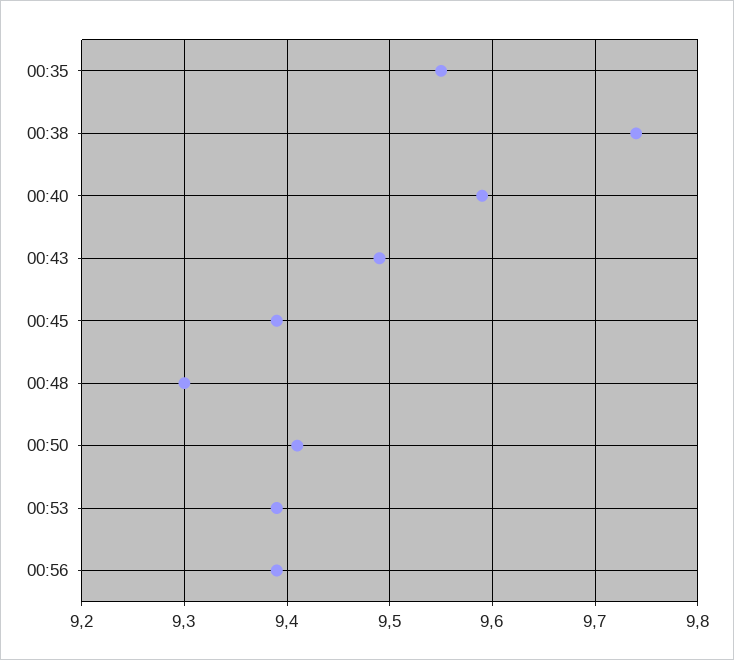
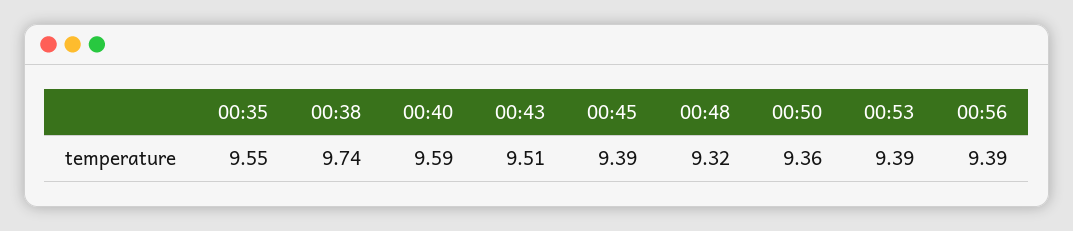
00:43: 9.49 -> 9.51
00:48: 9.3 -> 9.32
00:50: 9.41 -> 9.36

